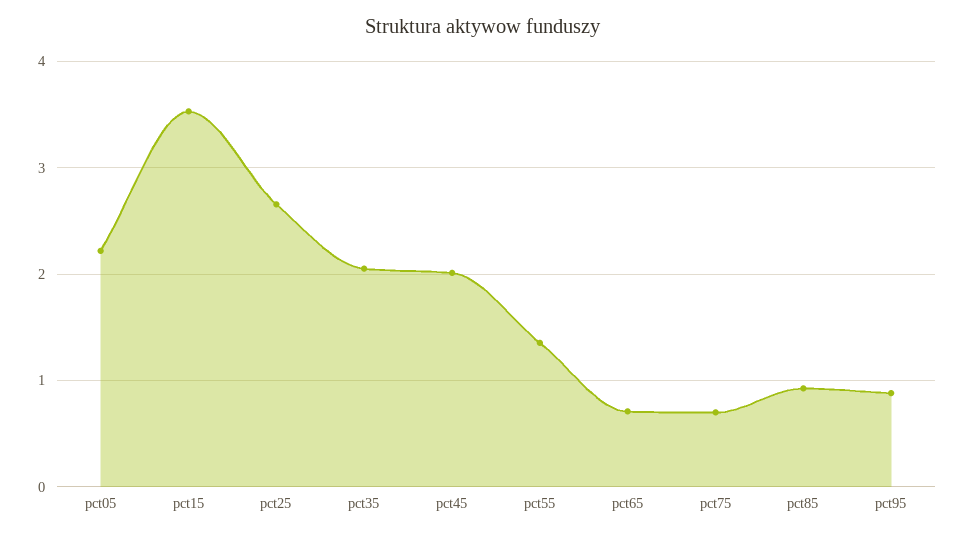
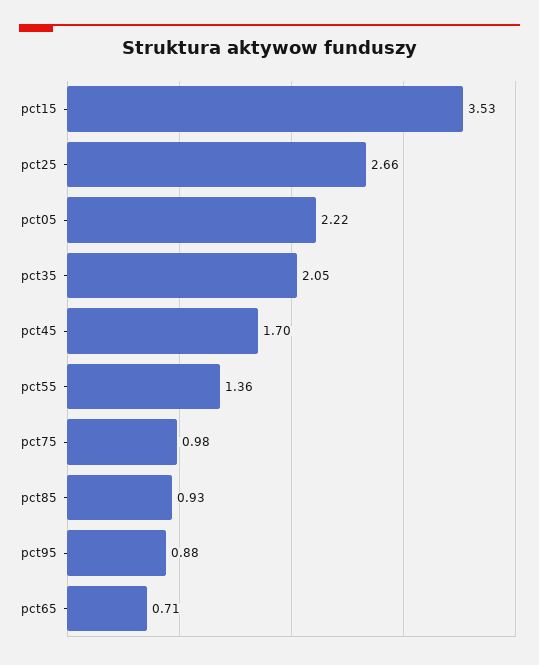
pct45: 2 -> 1.7
pct75: 0.7 -> 0.98

